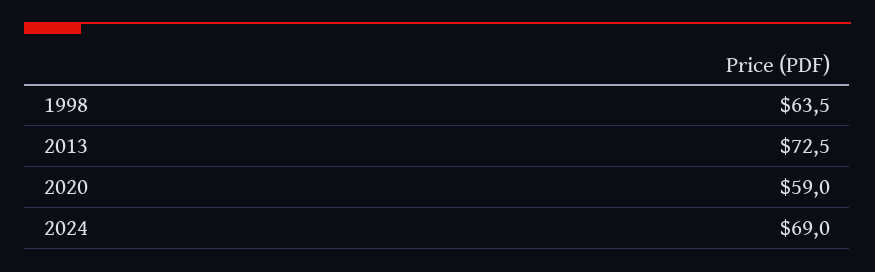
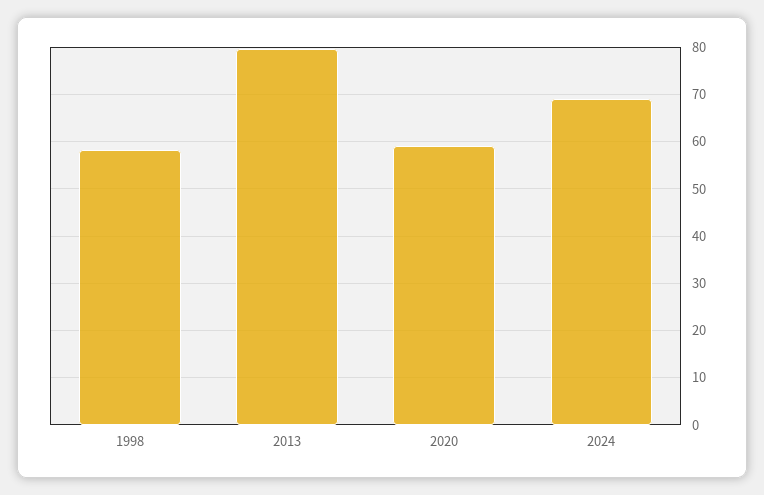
1998: 63.5 -> 58
2013: 72.5 -> 80

